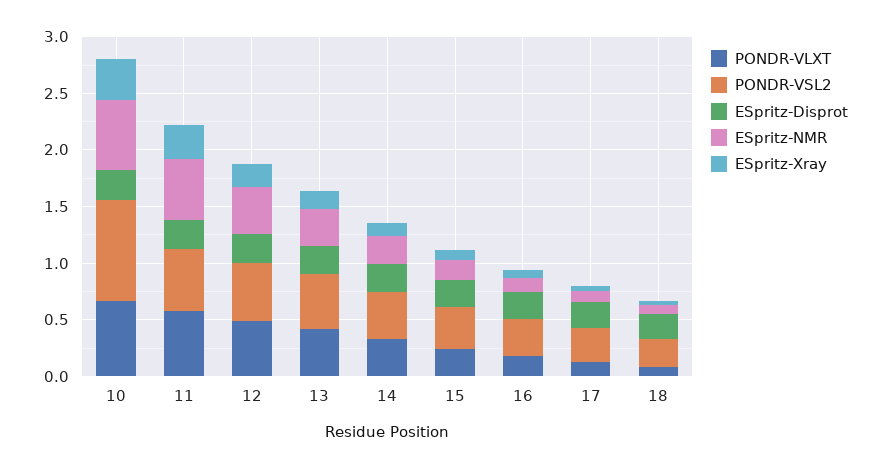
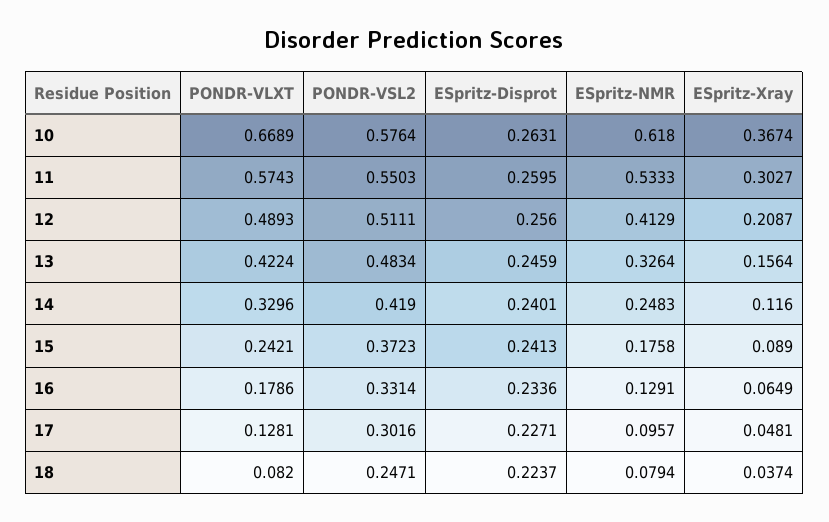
PONDR-VSL2, 10: 0.9 -> 0.5764

